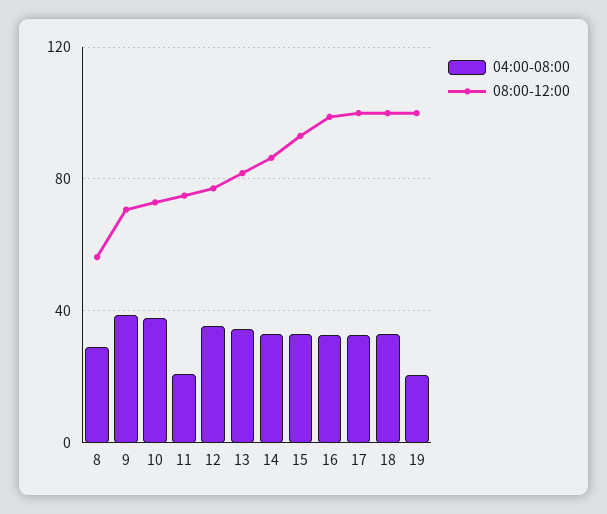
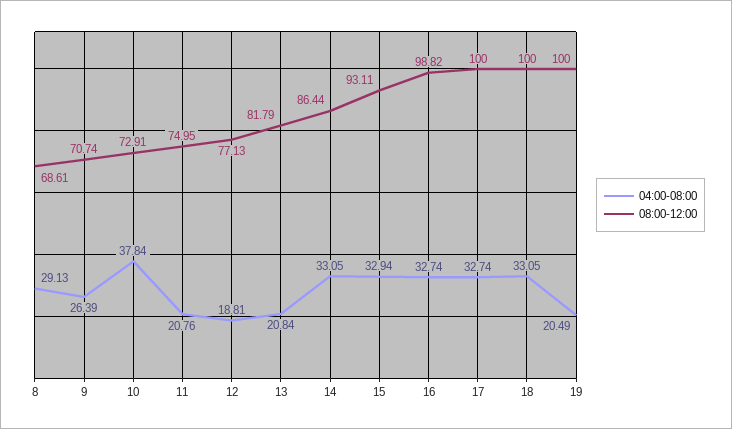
08:00-12:00, 8: 55 -> 68.61
04:00-08:00, 9: 40 -> 26.39
04:00-08:00, 12: 35 -> 18.81
04:00-08:00, 13: 35 -> 20.84

